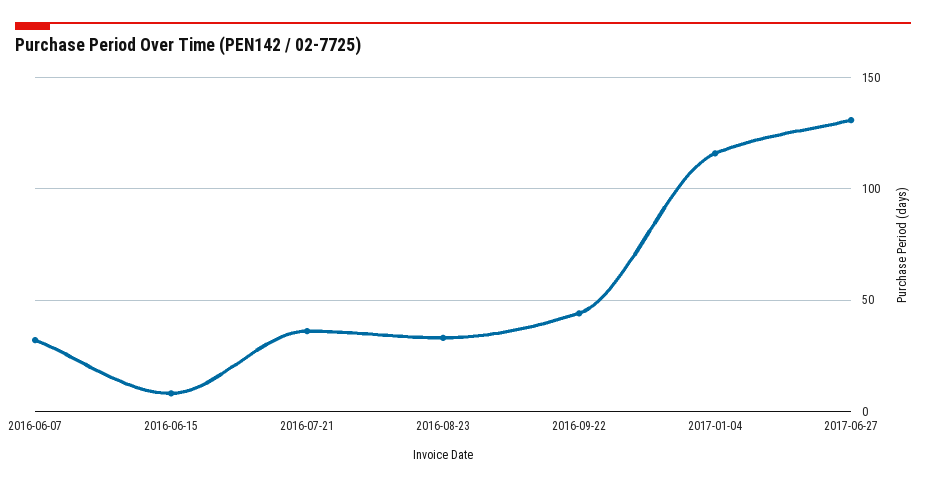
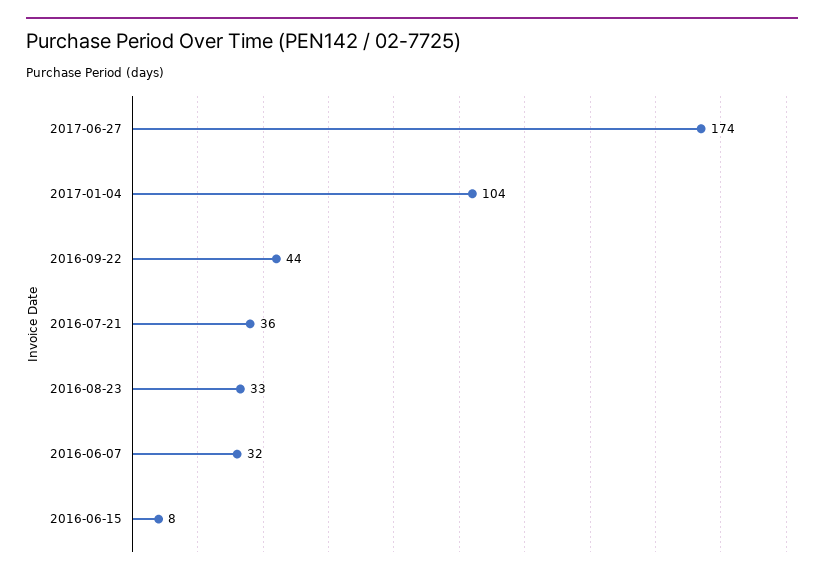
2017-01-04: 115 -> 104
2017-06-27: 130 -> 174

